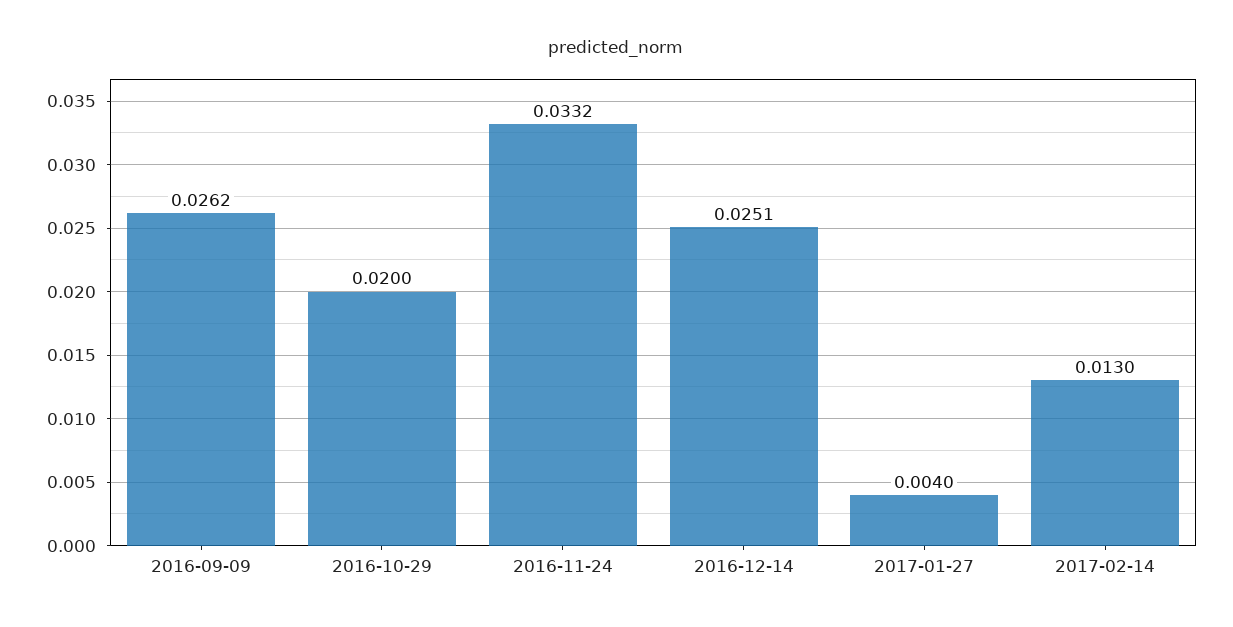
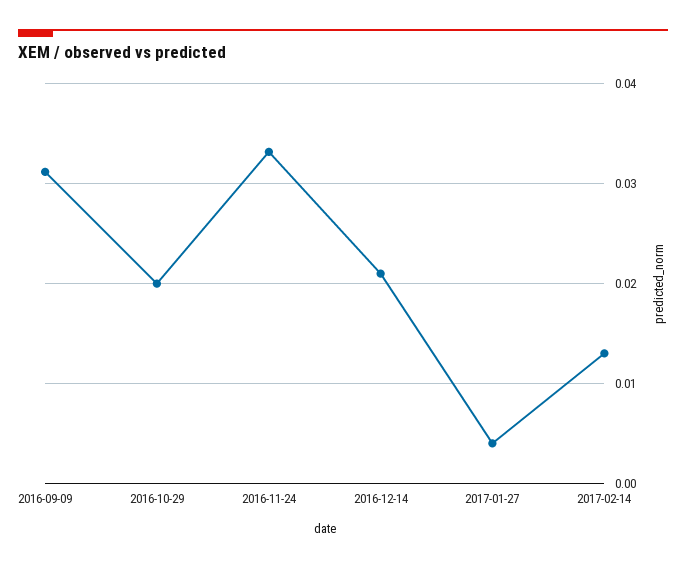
2016-09-09: 0.0262 -> 0.031
2016-12-14: 0.0251 -> 0.021

